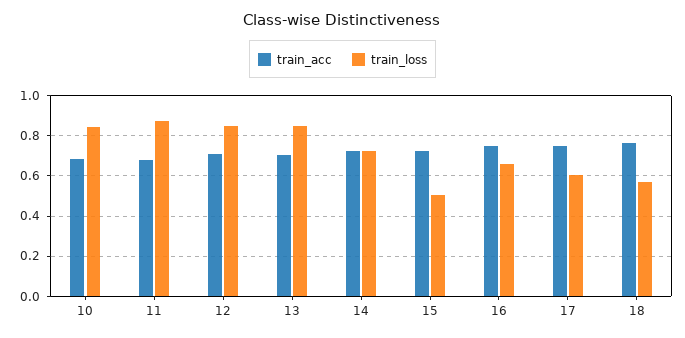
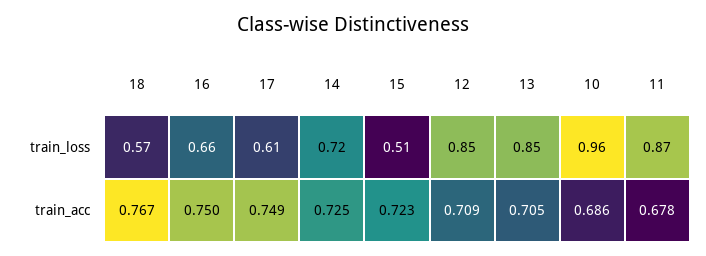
train_loss, 10: 0.85 -> 0.96

